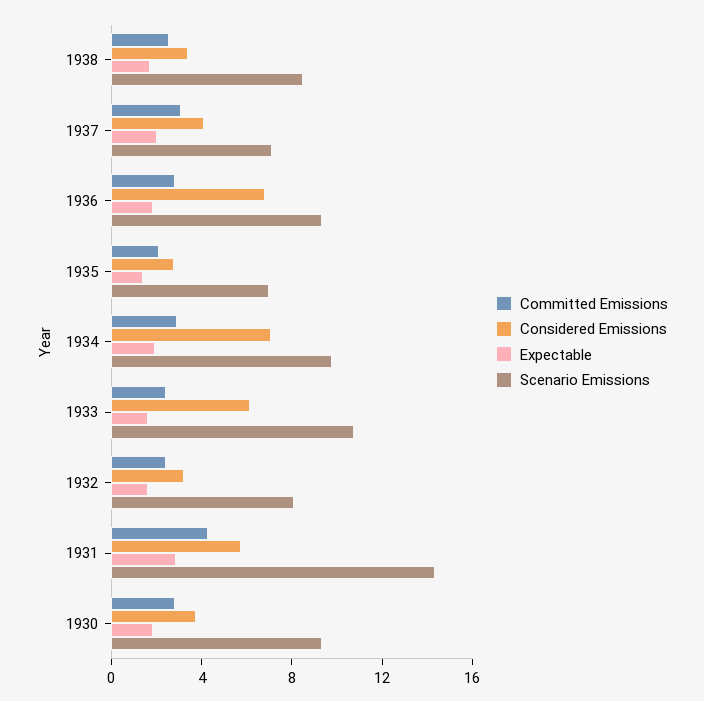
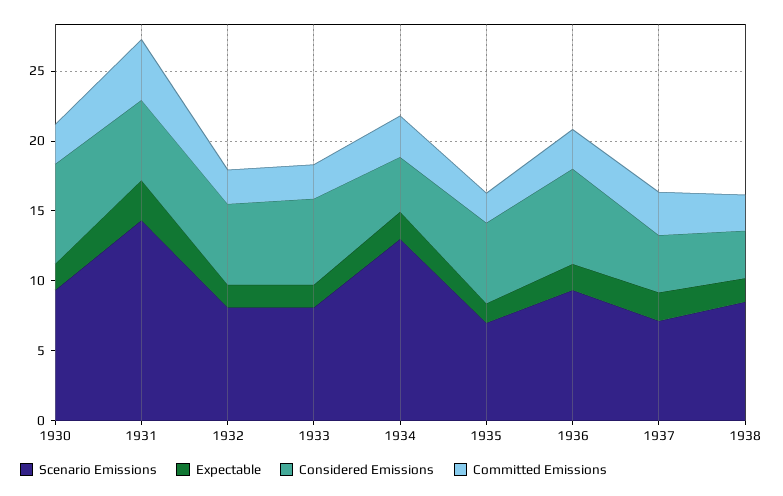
Considered Emissions, 1935: 3 -> 6
Considered Emissions, 1934: 7 -> 4
Scenario Emissions, 1934: 10 -> 13
Scenario Emissions, 1933: 11 -> 8
Considered Emissions, 1932: 3 -> 6
Considered Emissions, 1930: 4 -> 7

